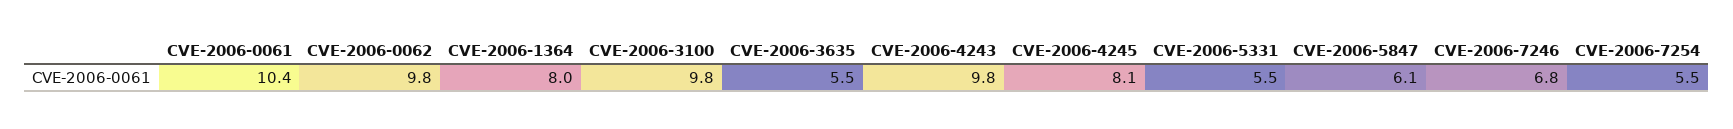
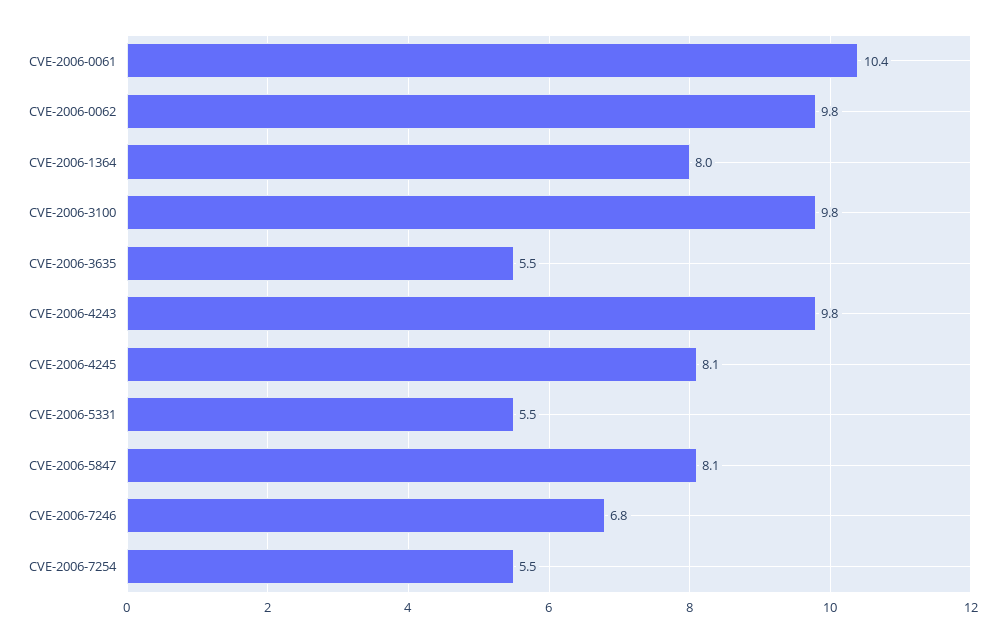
CVE-2006-5847: 6.1 -> 8.1

